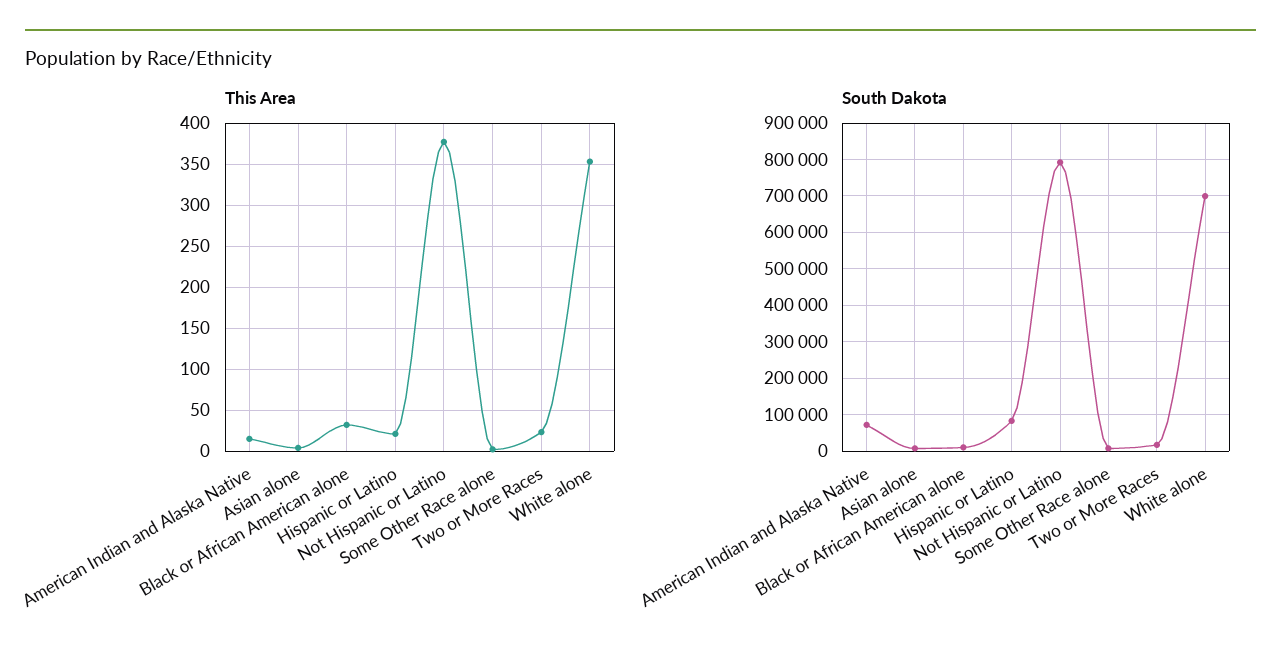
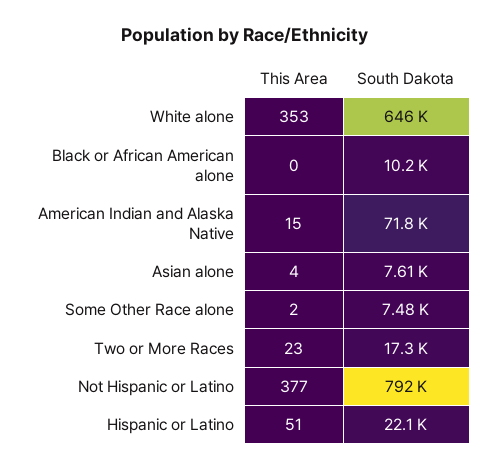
This Area, Black or African American alone: 30 -> 0
This Area, Hispanic or Latino: 20 -> 51
South Dakota, Hispanic or Latino: 80000 -> 22100
South Dakota, White alone: 700000 -> 646000

